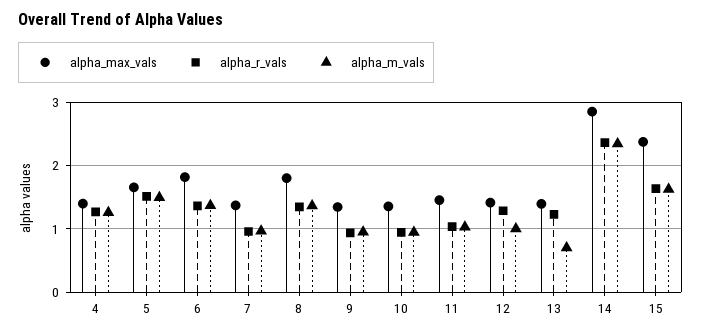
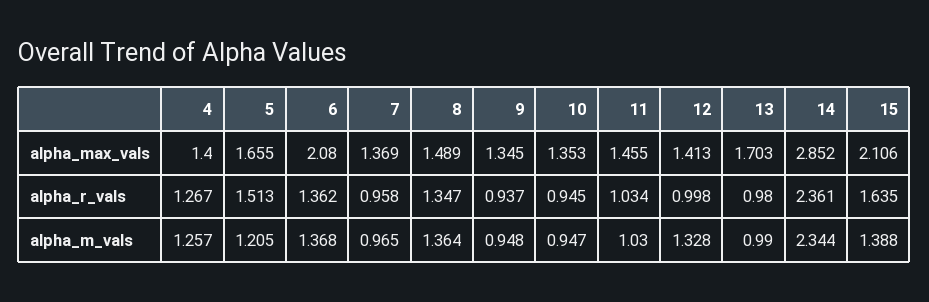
alpha_m_vals, 5: 1.5 -> 1.205
alpha_max_vals, 6: 1.8 -> 2.08
alpha_max_vals, 8: 1.8 -> 1.489
alpha_r_vals, 12: 1.3 -> 0.998
alpha_m_vals, 12: 1 -> 1.328
alpha_max_vals, 13: 1.4 -> 1.703
alpha_r_vals, 13: 1.2 -> 0.98
alpha_m_vals, 13: 0.7 -> 0.99
alpha_max_vals, 15: 2.4 -> 2.106
alpha_m_vals, 15: 1.6 -> 1.388

